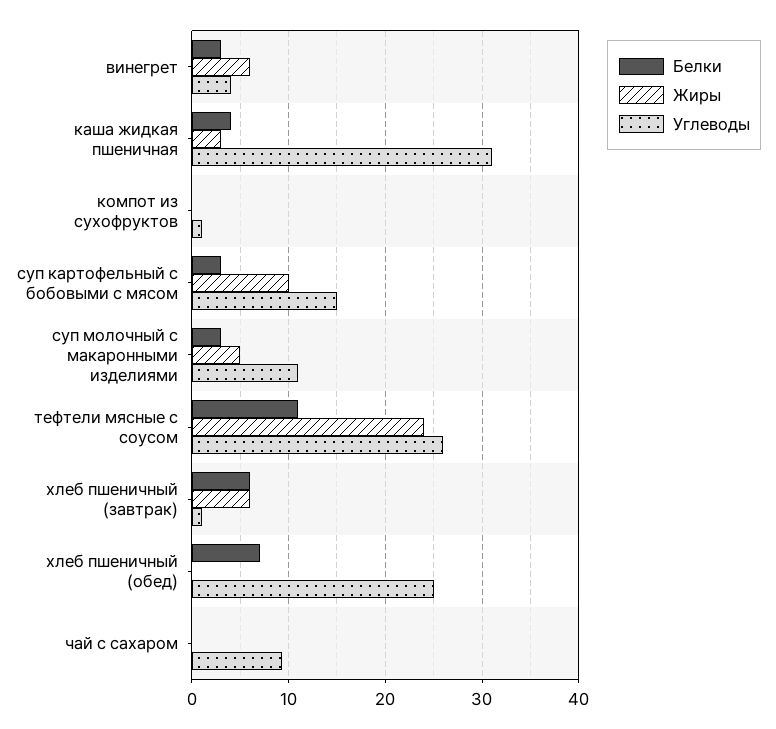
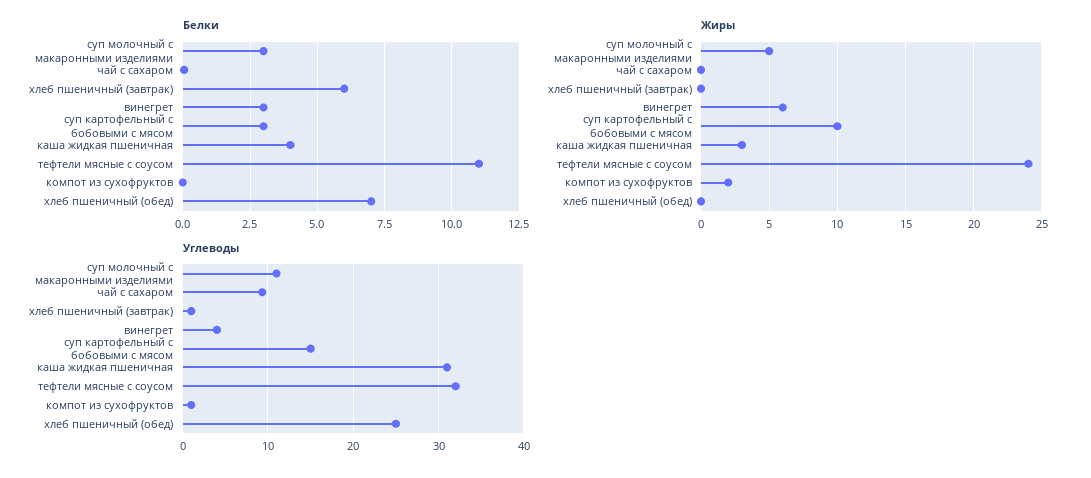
Жиры, компот из сухофруктов: 0 -> 2
Углеводы, тефтели мясные с соусом: 26 -> 32
Жиры, хлеб пшеничный (завтрак): 6 -> 0

